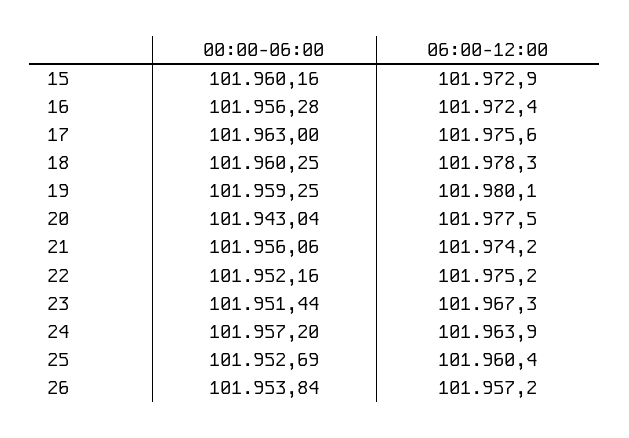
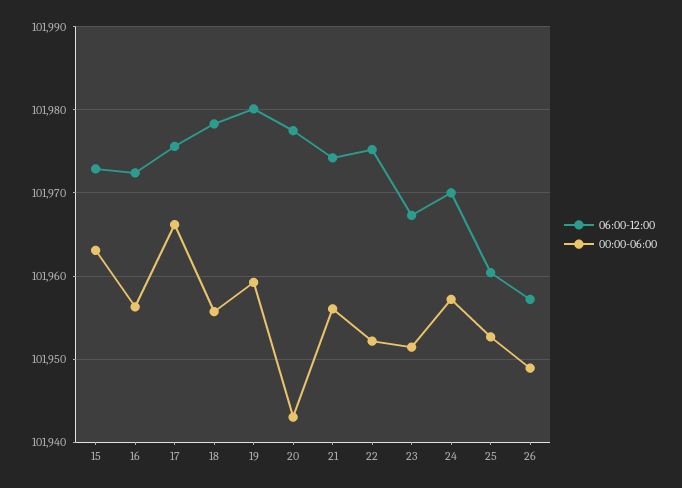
00:00-06:00, 15: 101960.16 -> 101963
00:00-06:00, 17: 101963 -> 101966
00:00-06:00, 18: 101960.25 -> 101956
06:00-12:00, 24: 101963.9 -> 101970
00:00-06:00, 26: 101953.84 -> 101949

